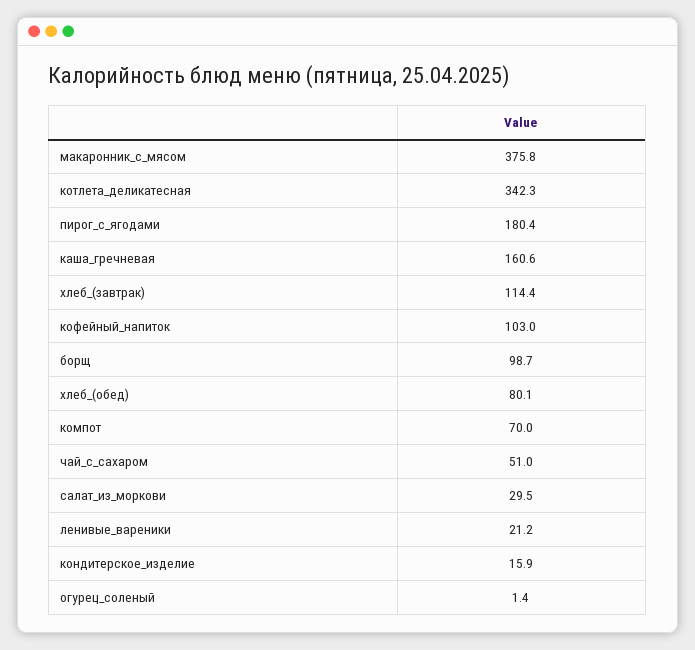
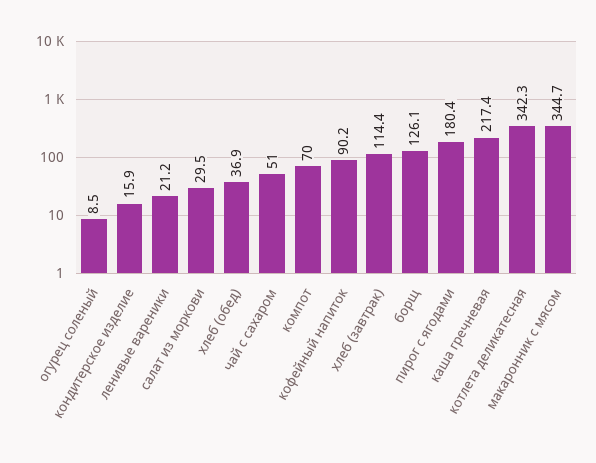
макаронник_с_мясом: 375.8 -> 344.7
каша_гречневая: 160.6 -> 217.4
кофейный_напиток: 103 -> 90.2
борщ: 98.7 -> 126.1
хлеб_(обед): 80.1 -> 36.9
огурец_соленый: 1.4 -> 8.5

